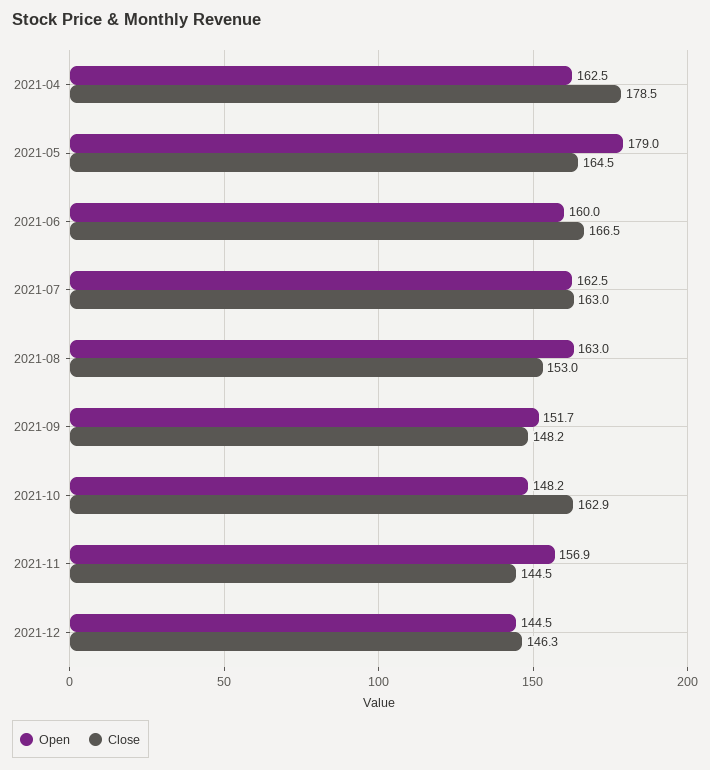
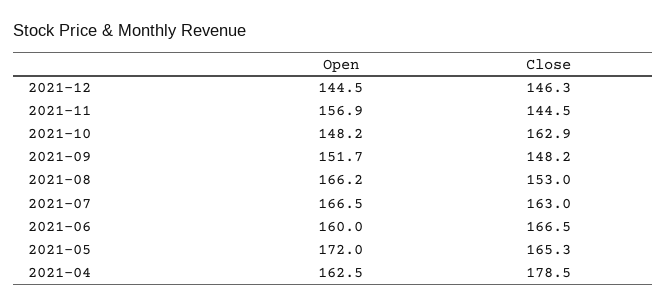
Open, 2021-05: 179 -> 172
Close, 2021-05: 164.5 -> 165.3
Open, 2021-07: 162.5 -> 166.5
Open, 2021-08: 163 -> 166.2

